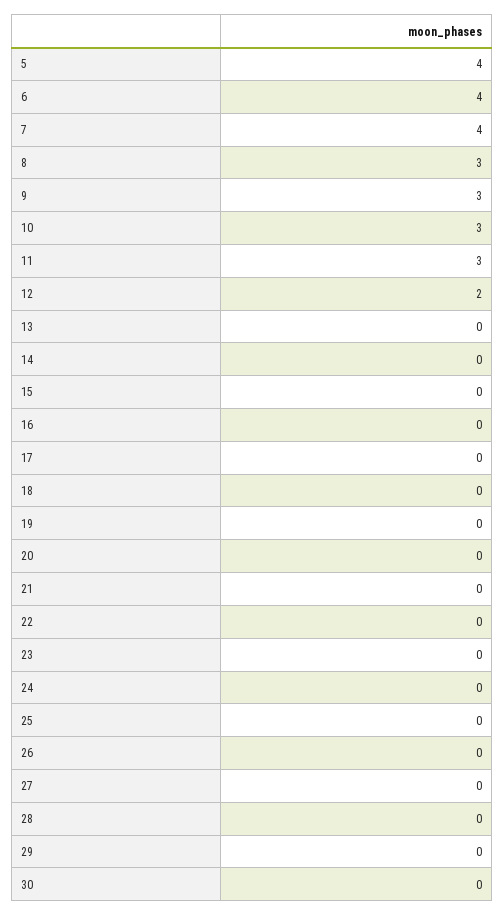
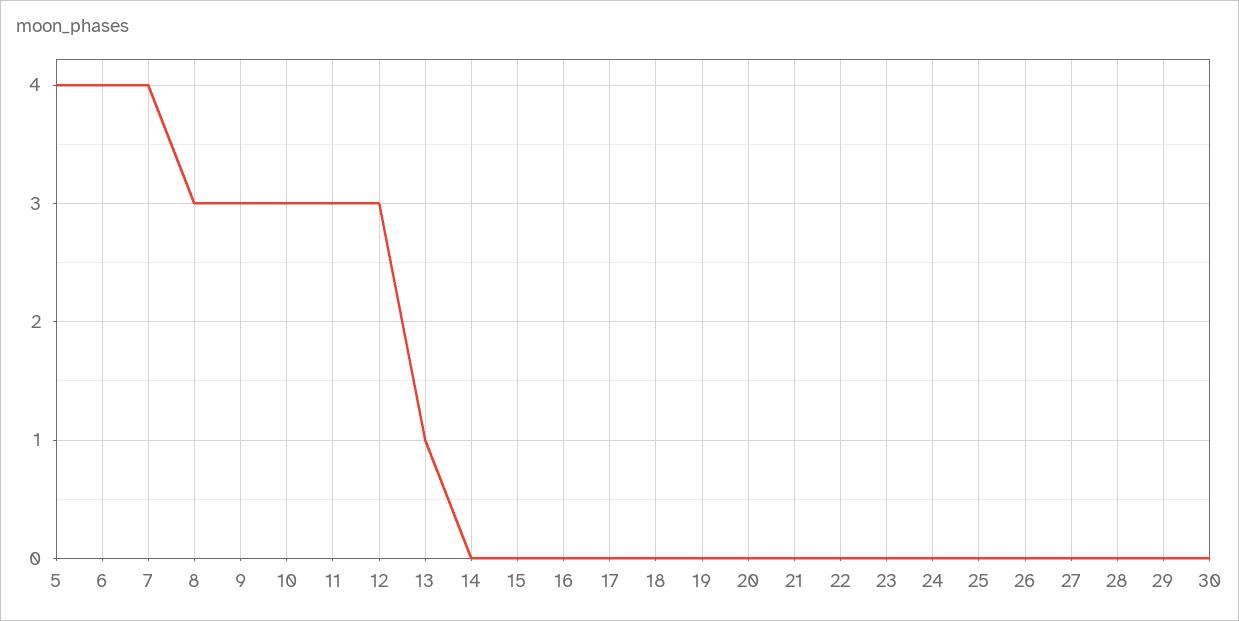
12: 2 -> 3
13: 0 -> 1

